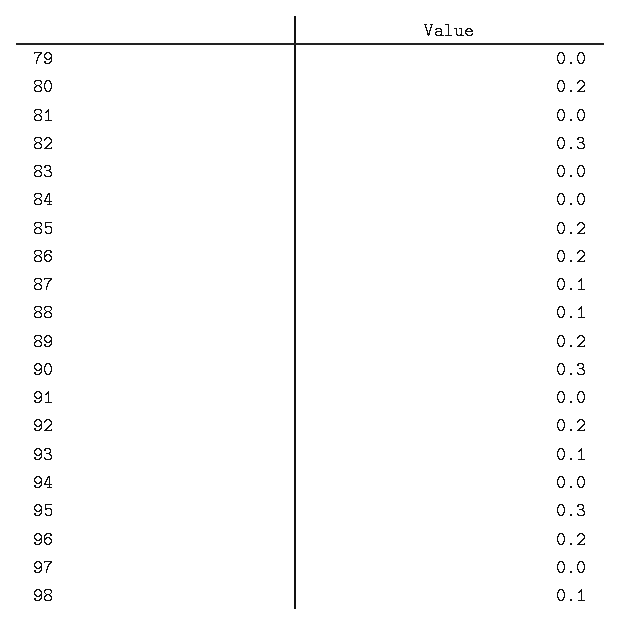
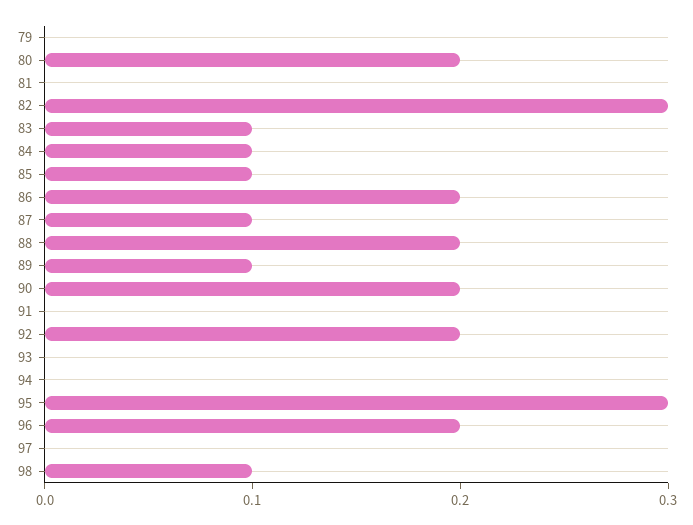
83: 0 -> 0.1
84: 0 -> 0.1
85: 0.2 -> 0.1
88: 0.1 -> 0.2
89: 0.2 -> 0.1
90: 0.3 -> 0.2
93: 0.1 -> 0

